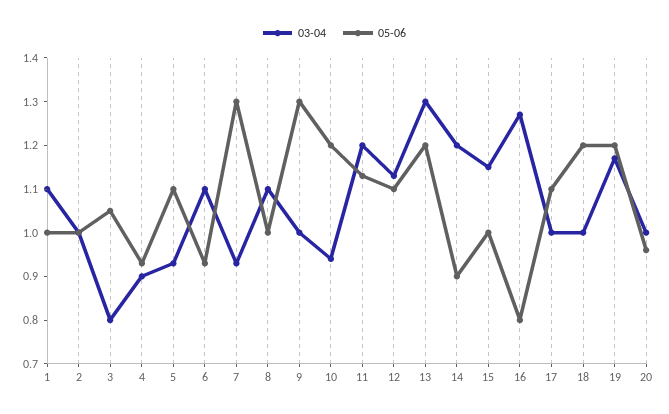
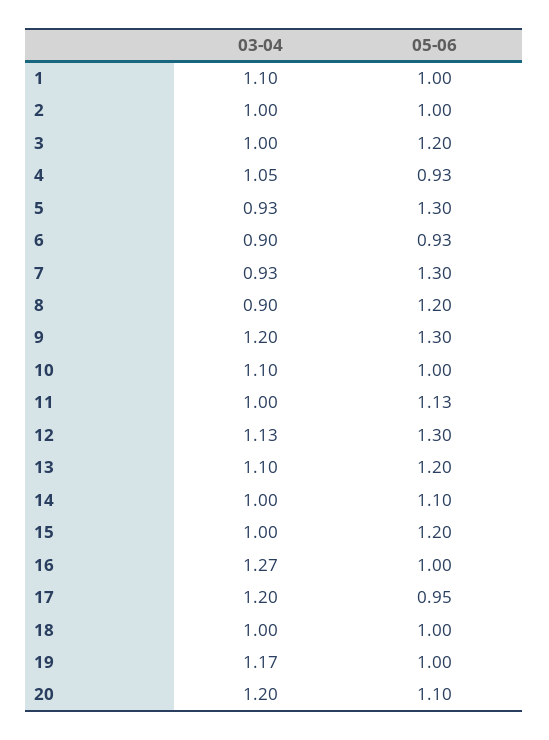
03-04, 3: 0.8 -> 1
05-06, 3: 1.05 -> 1.2
03-04, 4: 0.9 -> 1.05
05-06, 5: 1.1 -> 1.3
03-04, 6: 1.1 -> 0.9
03-04, 8: 1.1 -> 0.9
05-06, 8: 1 -> 1.2
03-04, 9: 1 -> 1.2
03-04, 10: 0.95 -> 1.1
05-06, 10: 1.2 -> 1
03-04, 11: 1.2 -> 1
05-06, 12: 1.1 -> 1.3
03-04, 13: 1.3 -> 1.1
03-04, 14: 1.2 -> 1
05-06, 14: 0.9 -> 1.1
03-04, 15: 1.15 -> 1
05-06, 15: 1 -> 1.2
05-06, 16: 0.8 -> 1
03-04, 17: 1 -> 1.2
05-06, 17: 1.1 -> 0.95
05-06, 18: 1.2 -> 1
05-06, 19: 1.2 -> 1
03-04, 20: 1 -> 1.2
05-06, 20: 0.95 -> 1.1

